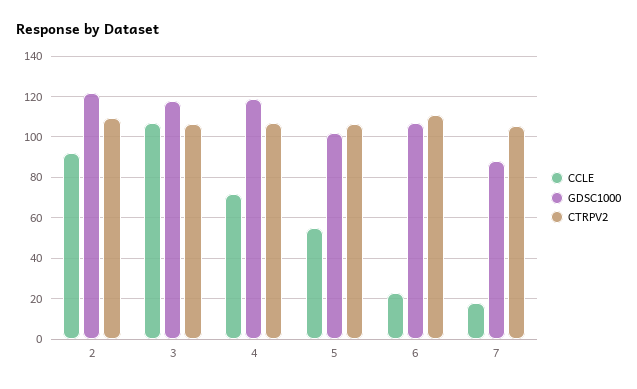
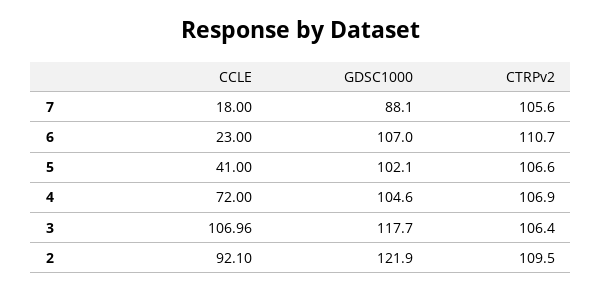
GDSC1000, 4: 120 -> 104.6
CCLE, 5: 55 -> 41

